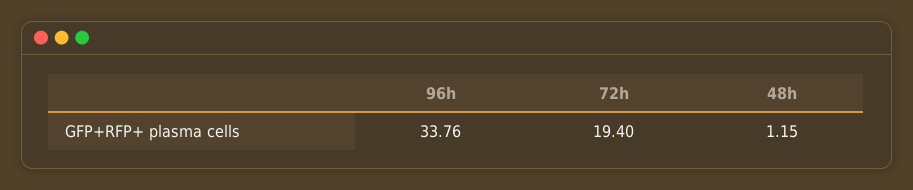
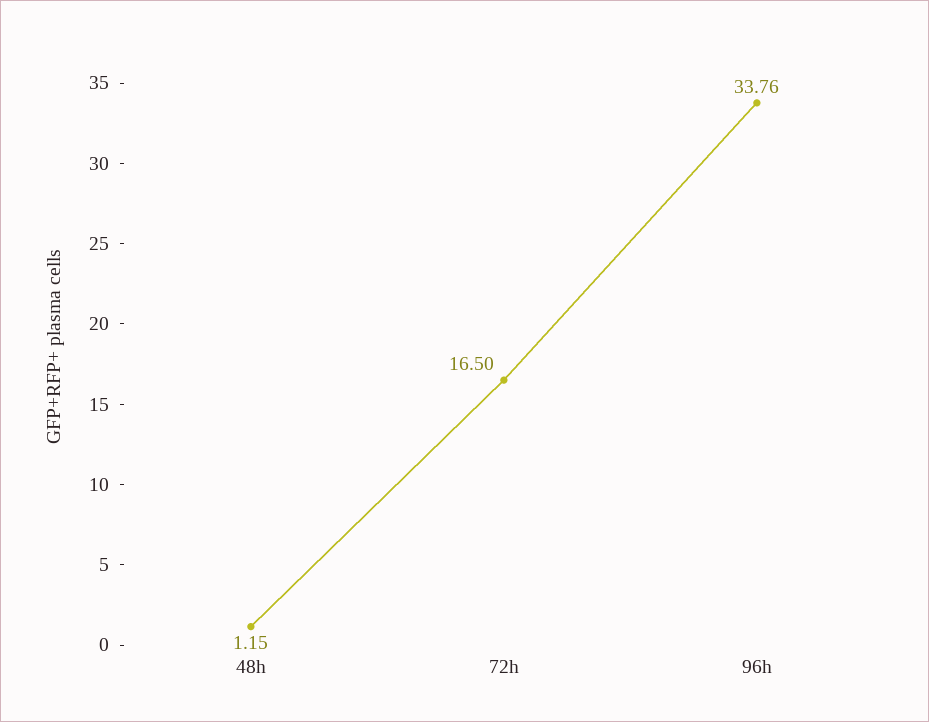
72h: 19.4 -> 16.5

